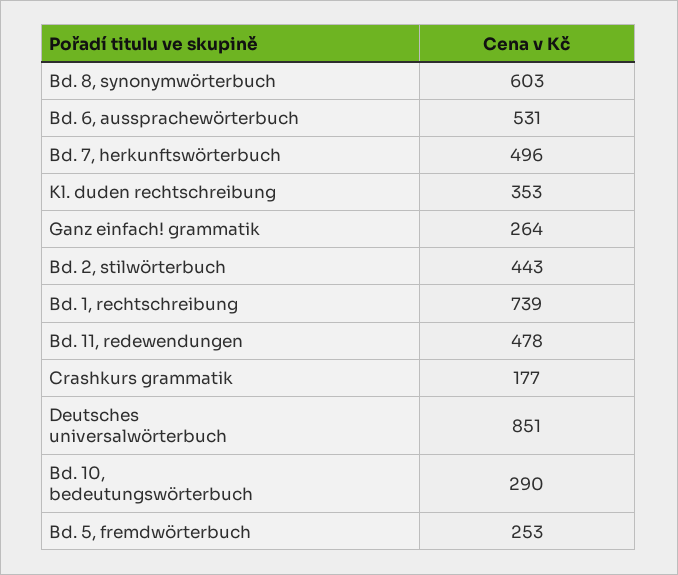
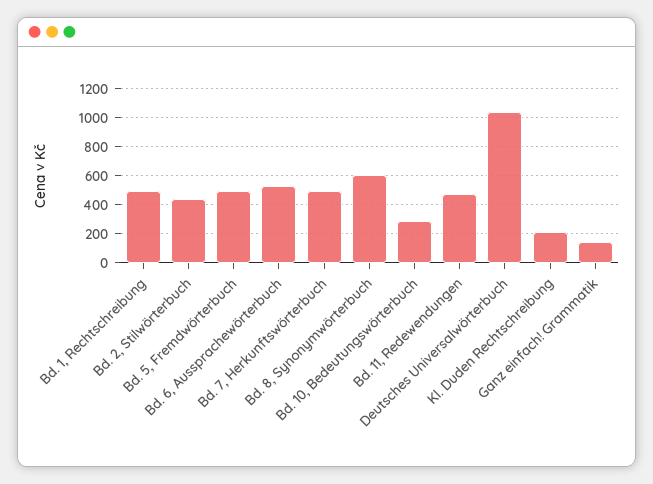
Kl. duden rechtschreibung: 353 -> 200
Ganz einfach! grammatik: 264 -> 150
Bd. 1, rechtschreibung: 739 -> 500
Crashkurs grammatik: 177 -> none
Deutsches universalwörterbuch: 851 -> 1050
Bd. 5, fremdwörterbuch: 253 -> 500

